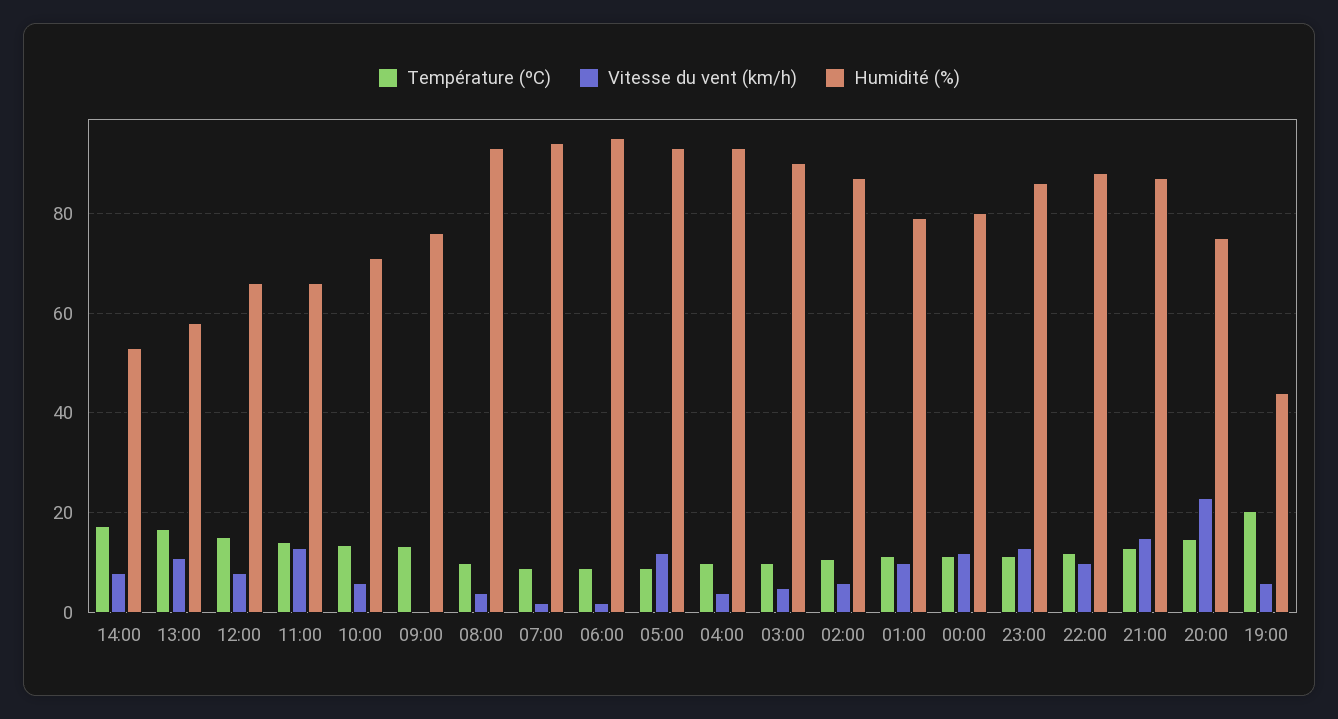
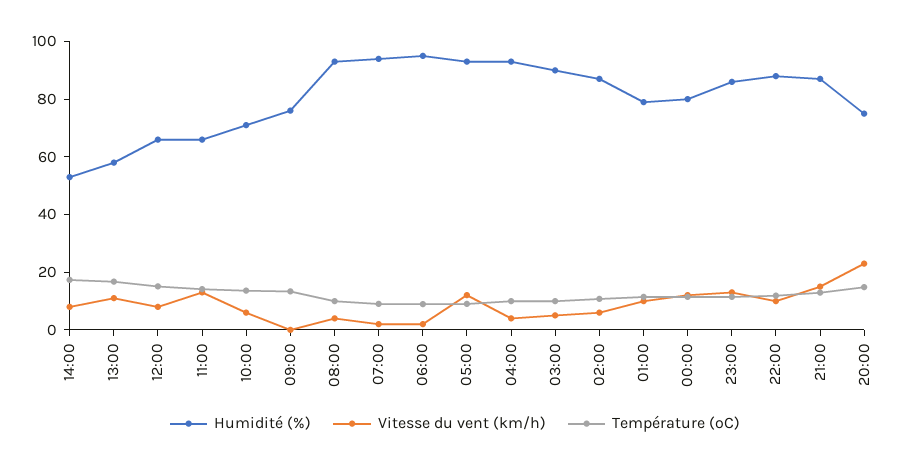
Température (ºC), 19:00: 20 -> none
Vitesse du vent (km/h), 19:00: 6 -> none
Humidité (%), 19:00: 44 -> none

